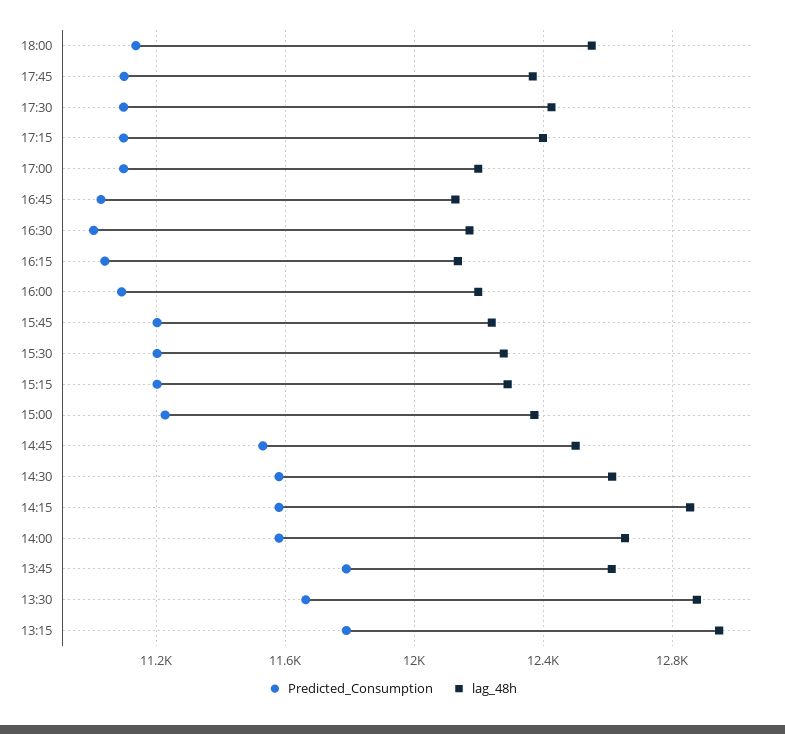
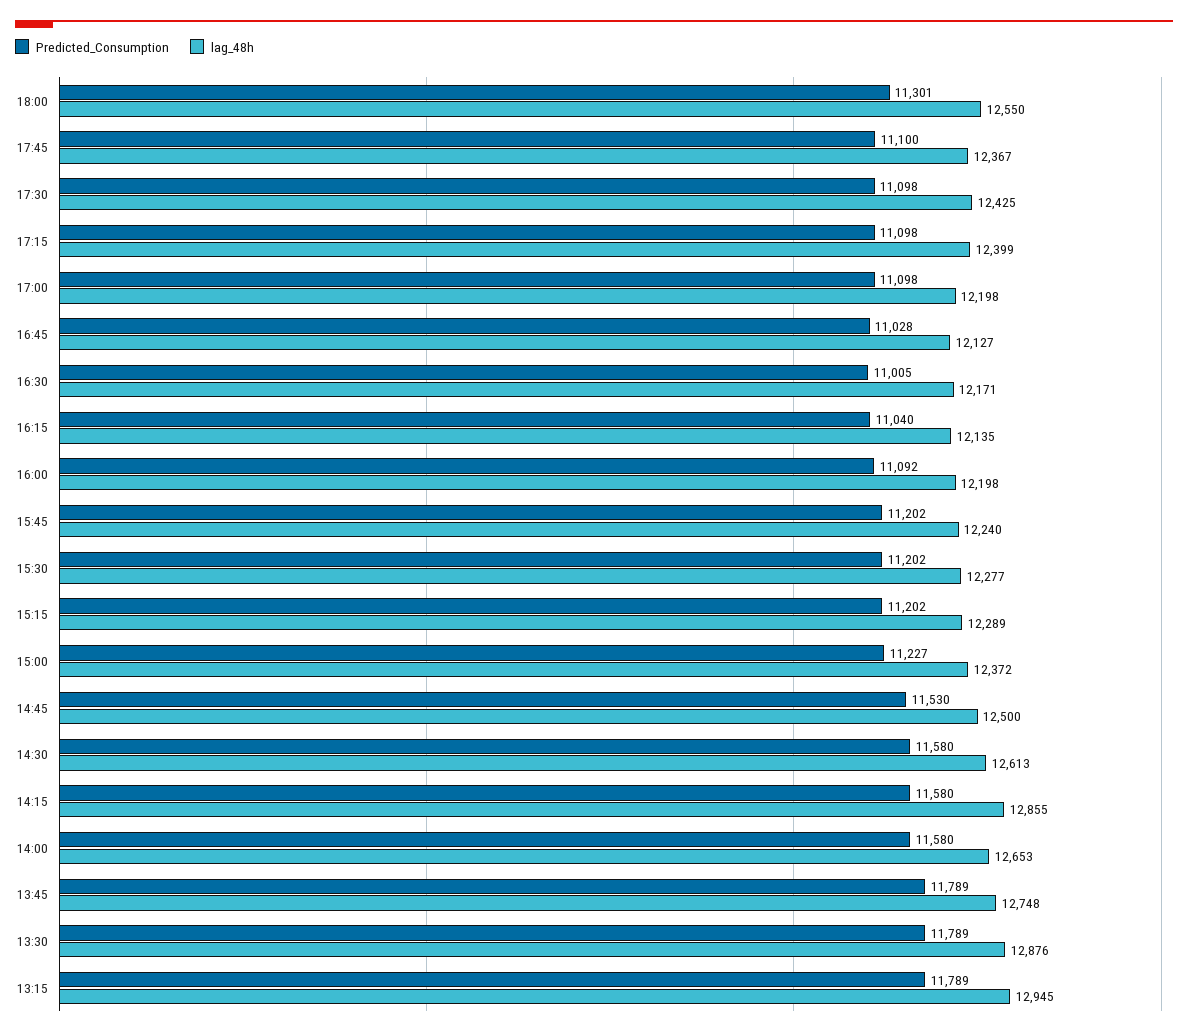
Predicted_Consumption, 18:00: 11150 -> 11301
lag_48h, 13:45: 12600 -> 12748
Predicted_Consumption, 13:30: 11650 -> 11789

